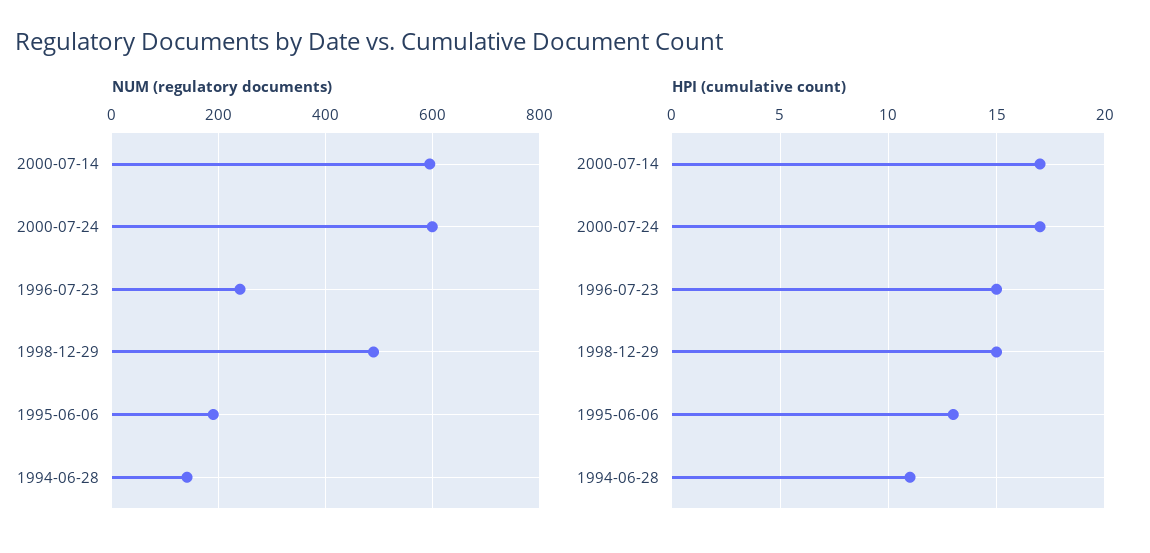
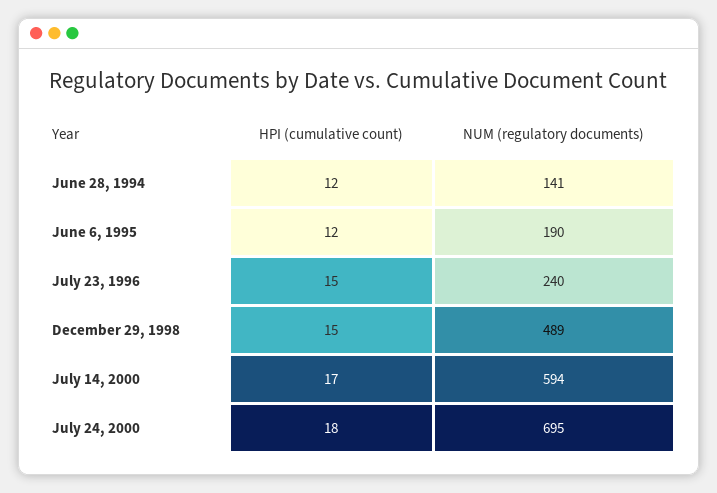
NUM (regulatory documents), 2000-07-24: 600 -> 695
HPI (cumulative count), 2000-07-24: 17 -> 18
HPI (cumulative count), 1995-06-06: 13 -> 12
HPI (cumulative count), 1994-06-28: 11 -> 12

